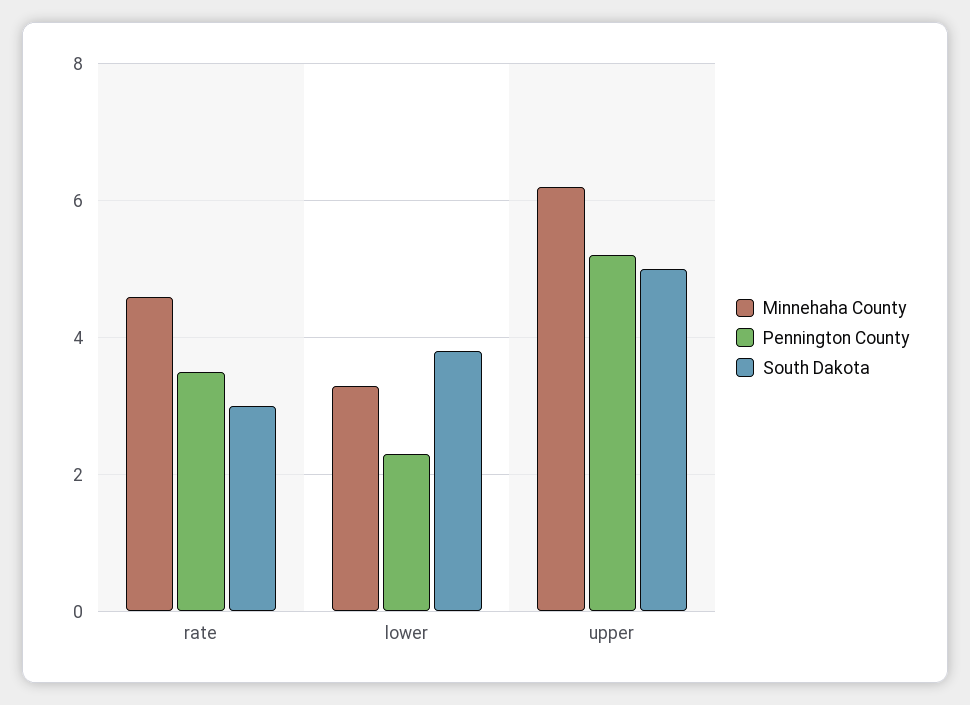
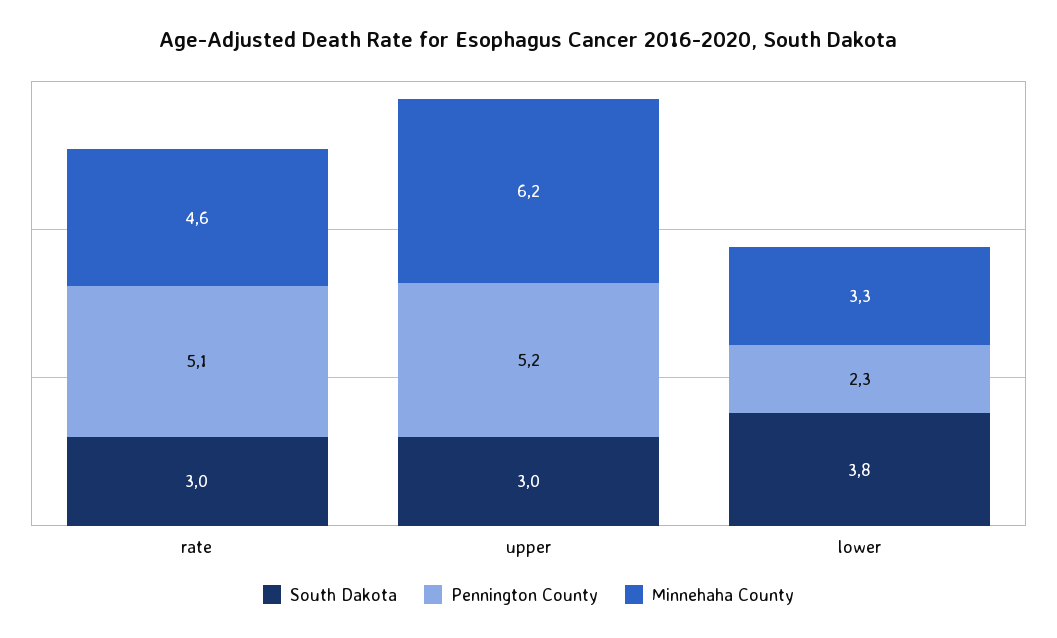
Pennington County, rate: 3.5 -> 5.1
South Dakota, upper: 5 -> 3

